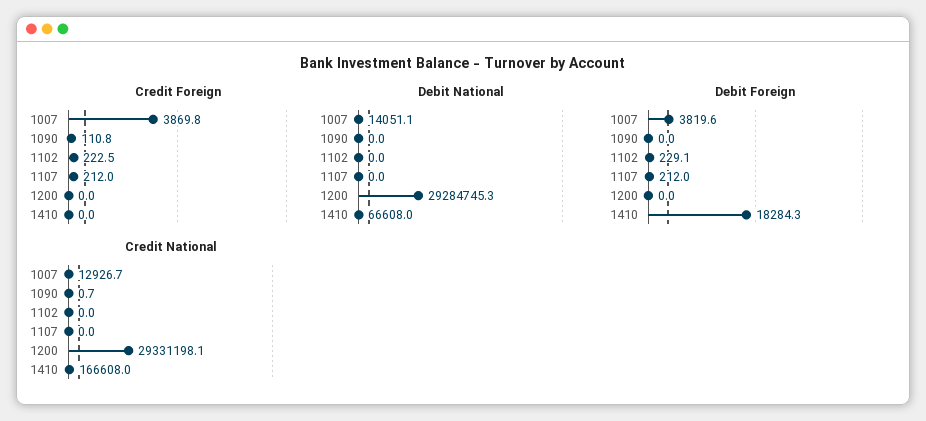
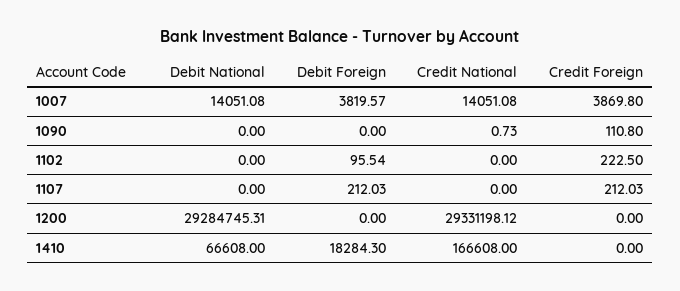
Debit Foreign, 1102: 229.1 -> 95.54
Credit National, 1007: 12926.7 -> 14051.08

